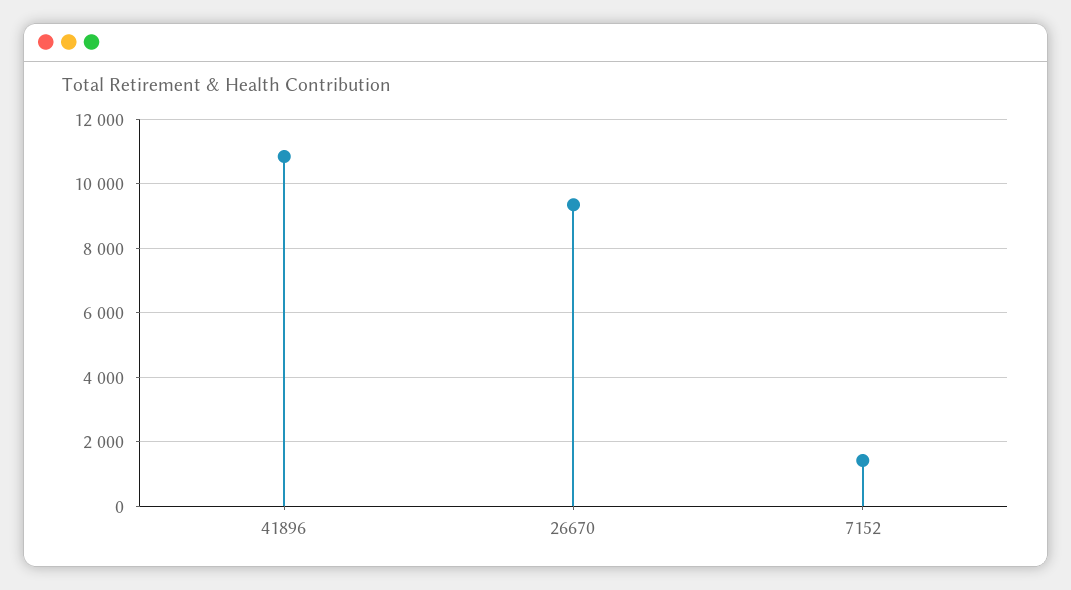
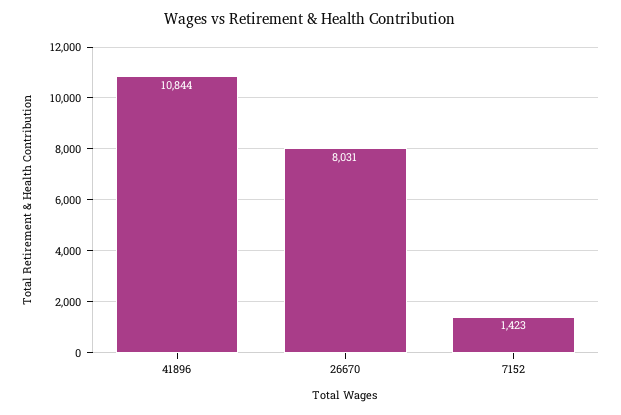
26670: 9400 -> 8031

